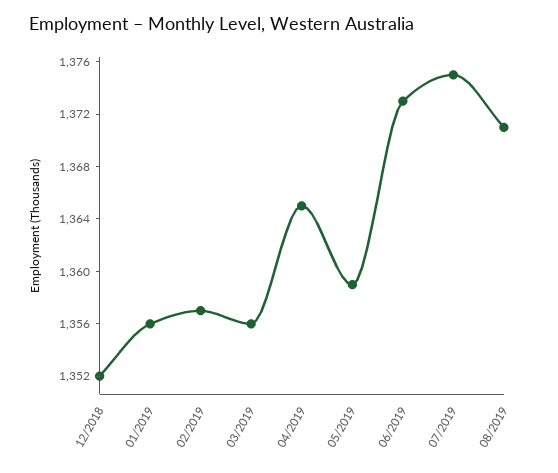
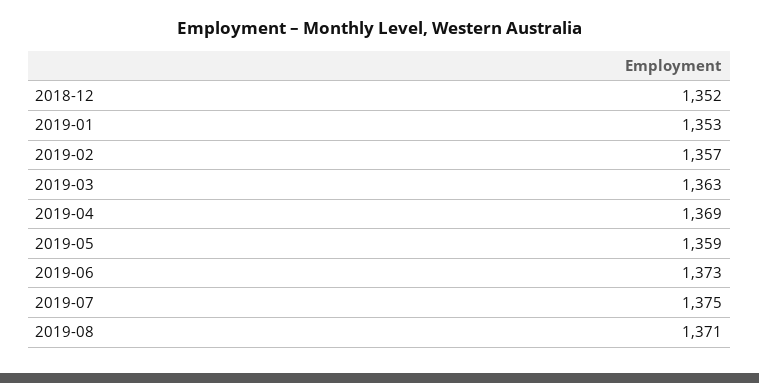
01/2019: 1356 -> 1353
03/2019: 1356 -> 1363
04/2019: 1365 -> 1369

